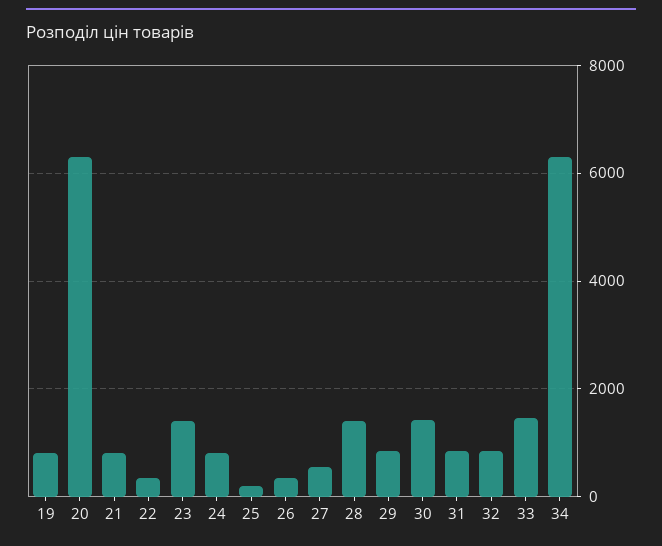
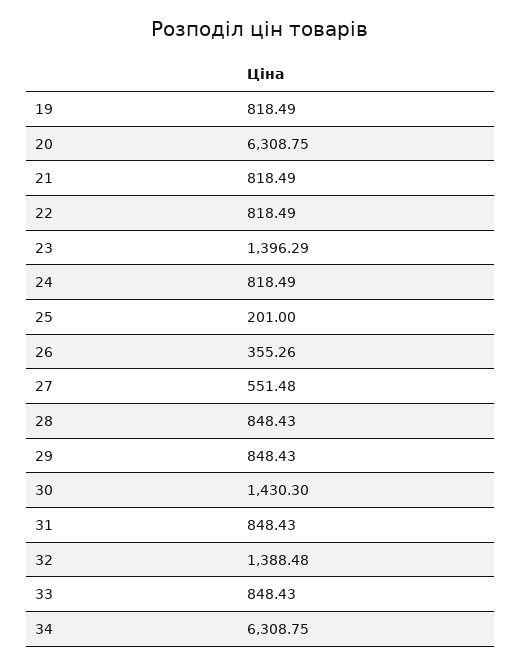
22: 400 -> 818.49
28: 1400 -> 848.43
32: 800 -> 1388.48
33: 1400 -> 848.43

